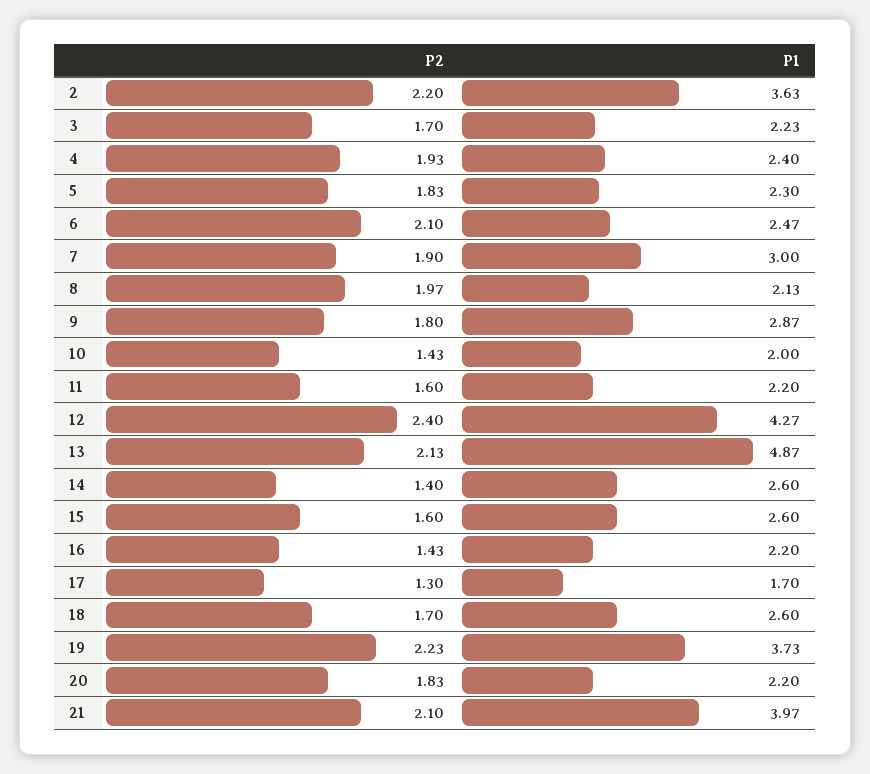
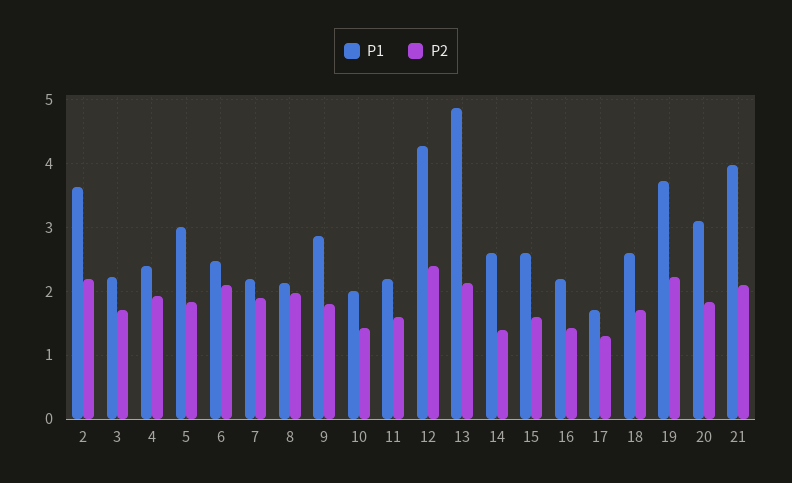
P1, 5: 2.3 -> 3
P1, 7: 3 -> 2.2
P1, 20: 2.2 -> 3.1

